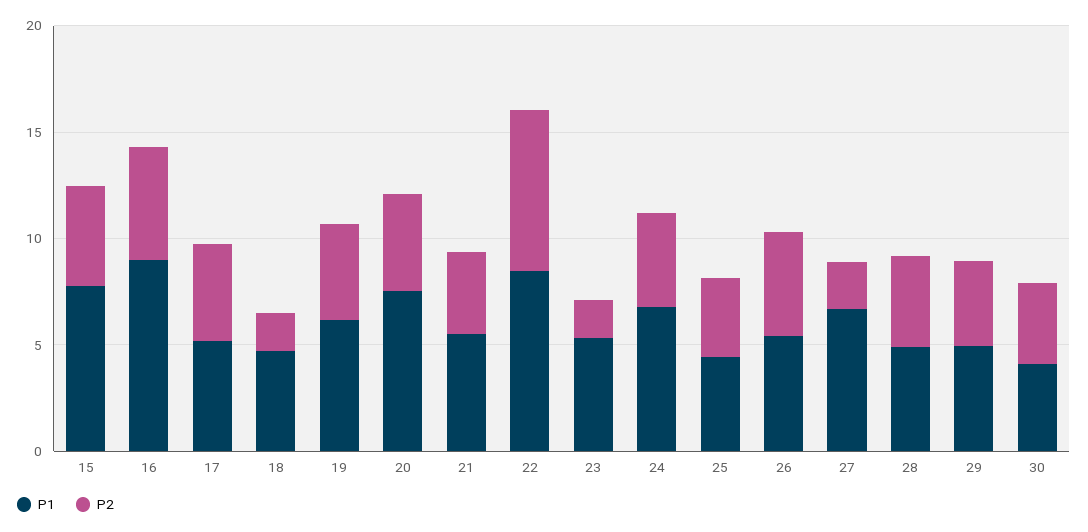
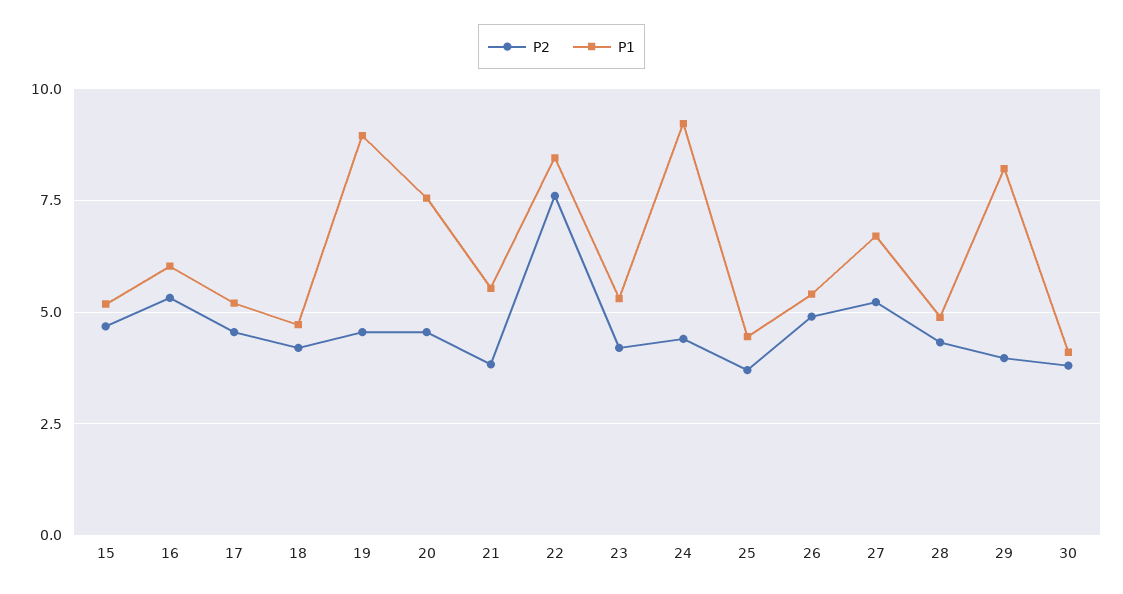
P1, 15: 8 -> 5.25
P1, 16: 9 -> 6
P2, 18: 2 -> 4.25
P1, 19: 6 -> 9
P2, 23: 2 -> 4.25
P1, 24: 7 -> 9.25
P2, 27: 2 -> 5.25
P1, 29: 5 -> 8.25

